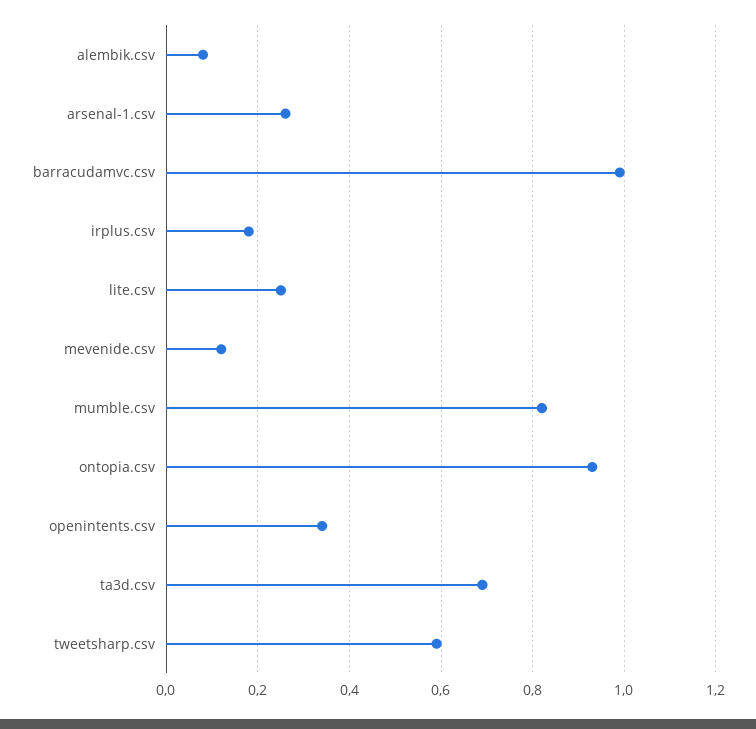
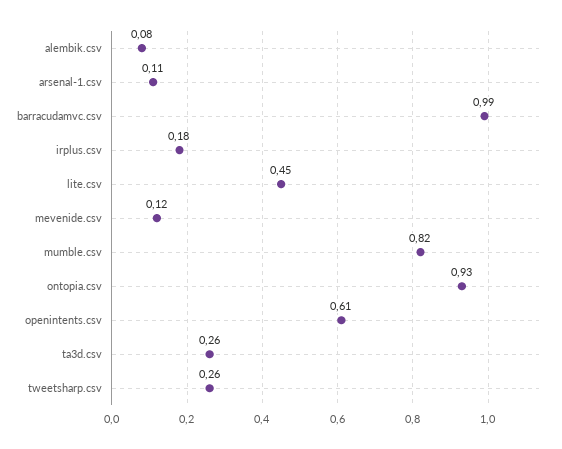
arsenal-1.csv: 0.25 -> 0.11
lite.csv: 0.25 -> 0.45
openintents.csv: 0.35 -> 0.61
ta3d.csv: 0.7 -> 0.26
tweetsharp.csv: 0.6 -> 0.26

